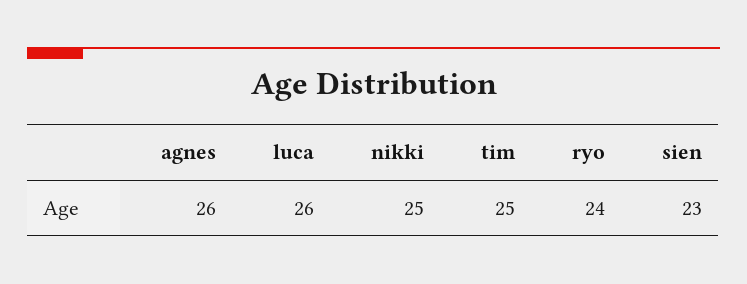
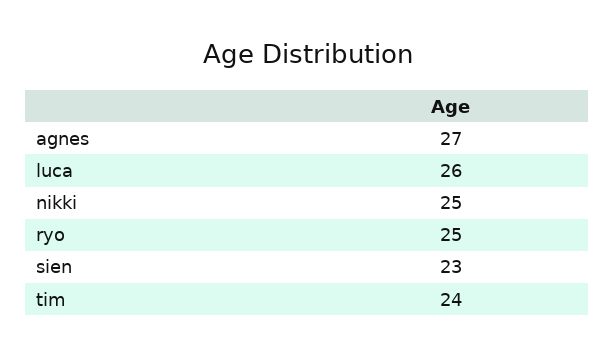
agnes: 26 -> 27
tim: 25 -> 24
ryo: 24 -> 25

